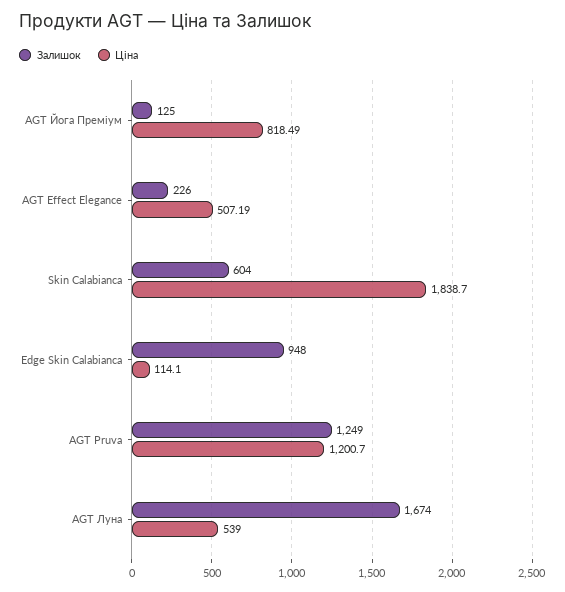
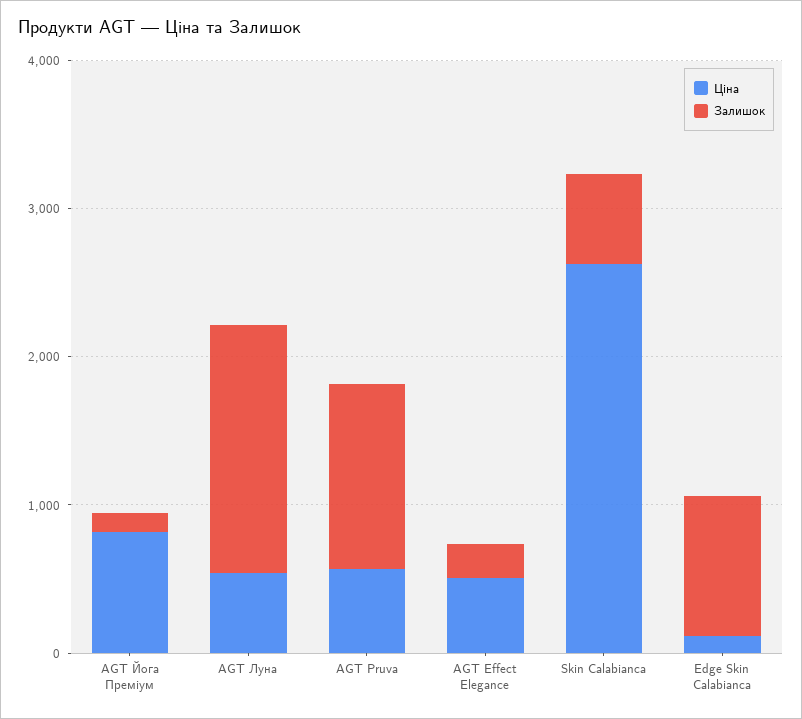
Ціна, Skin Calabianca: 1838.7 -> 2600
Ціна, AGT Pruva: 1200.7 -> 600

